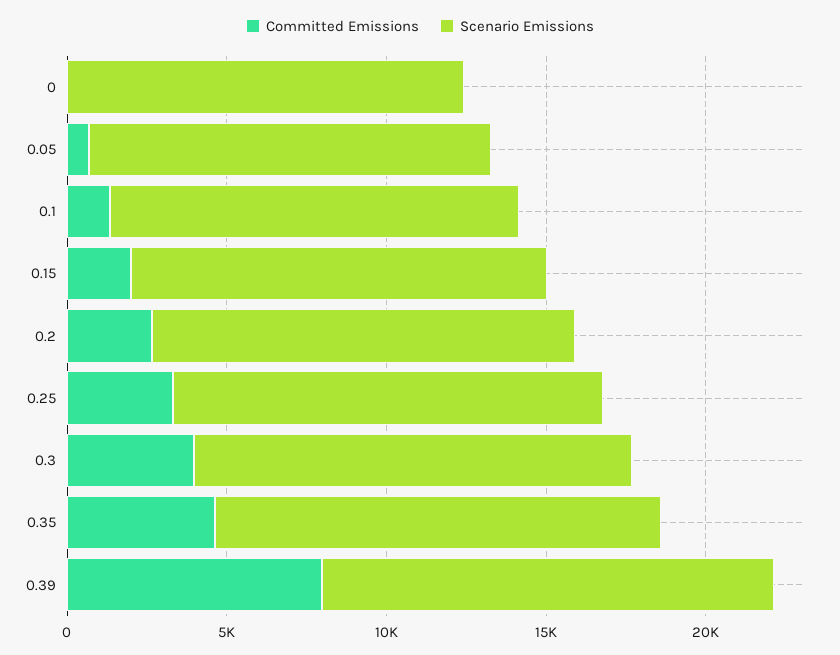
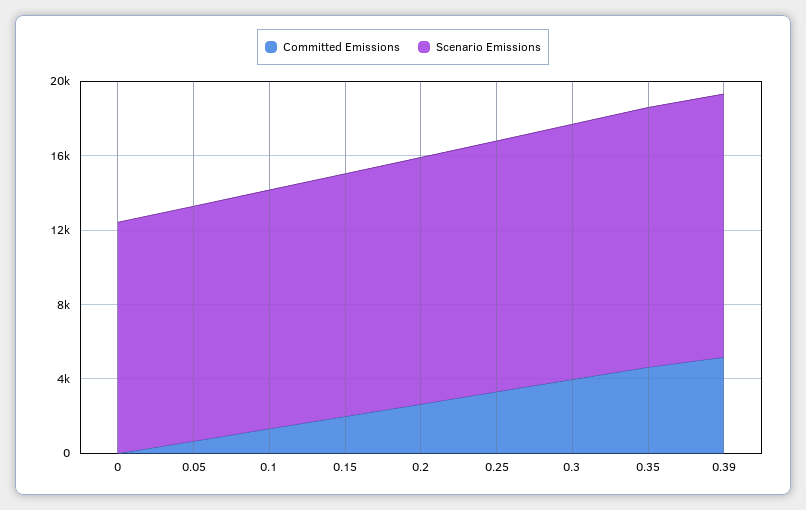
Committed Emissions, 0.39: 8000 -> 5000

